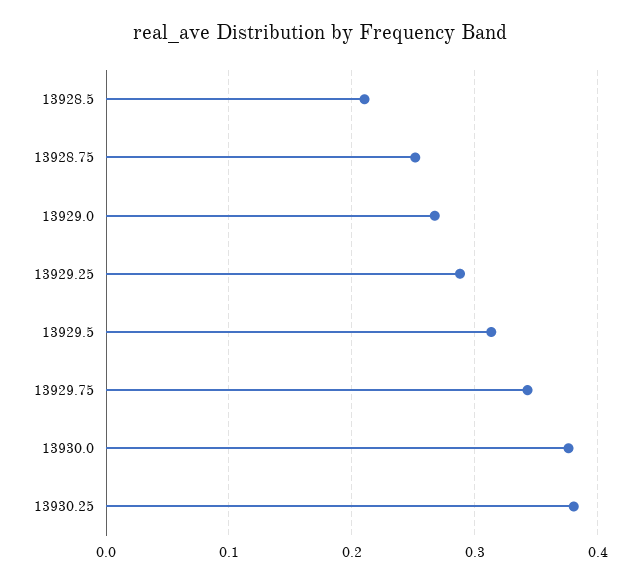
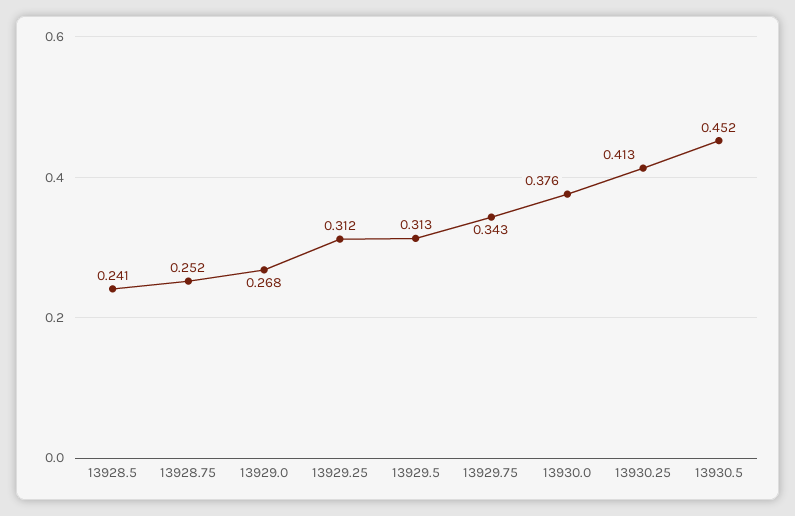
13928.5: 0.21 -> 0.241
13929.25: 0.29 -> 0.312
13930.25: 0.38 -> 0.413
13930.5: none -> 0.452

